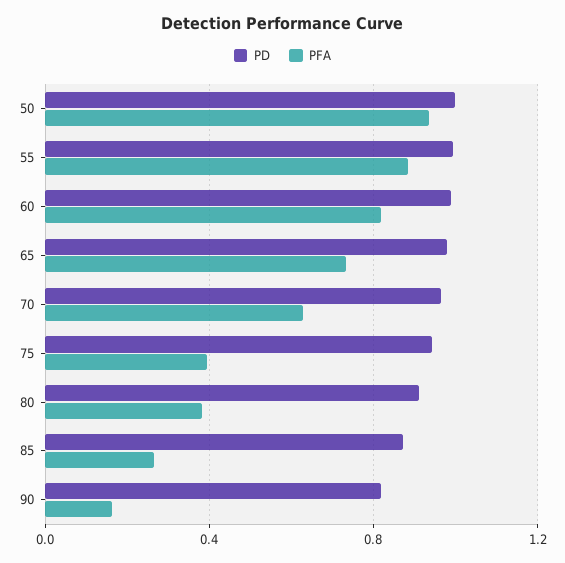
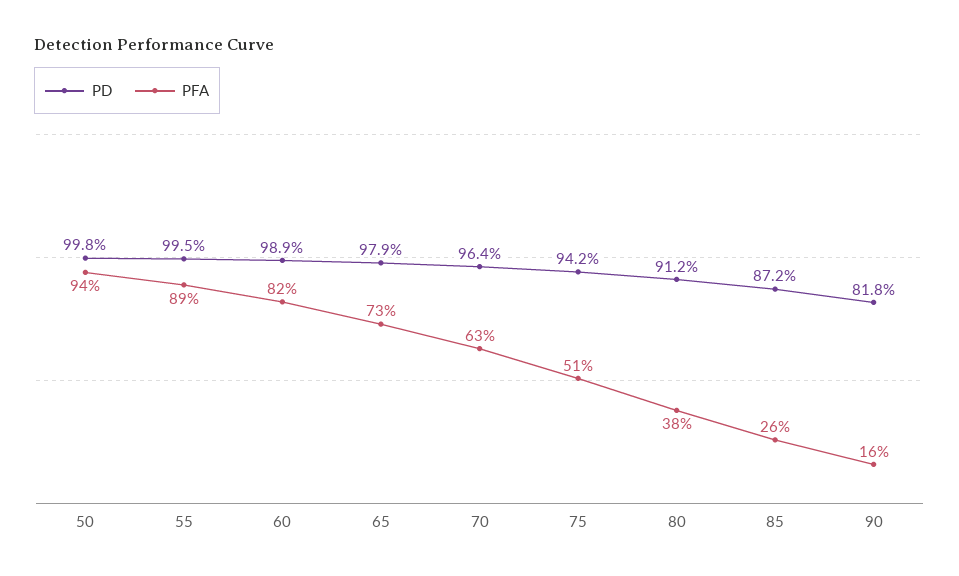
PFA, 75: 0.4 -> 0.51

